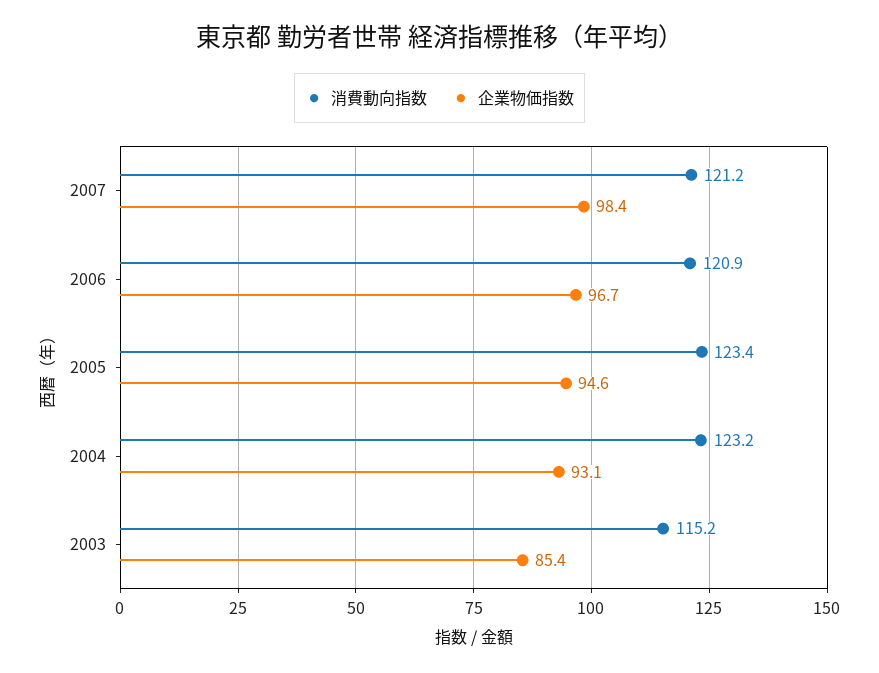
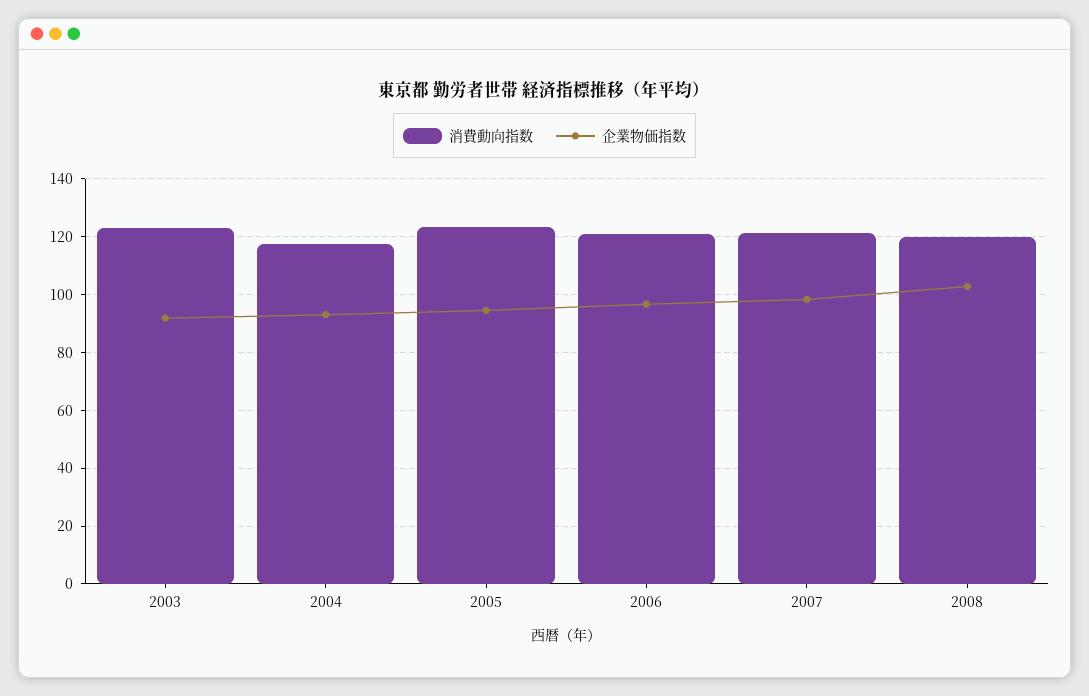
消費動向指数, 2004: 123.2 -> 117.5
消費動向指数, 2003: 115.2 -> 122.5
企業物価指数, 2003: 85.4 -> 92.5
消費動向指数, 2008: none -> 120
企業物価指数, 2008: none -> 102.5

